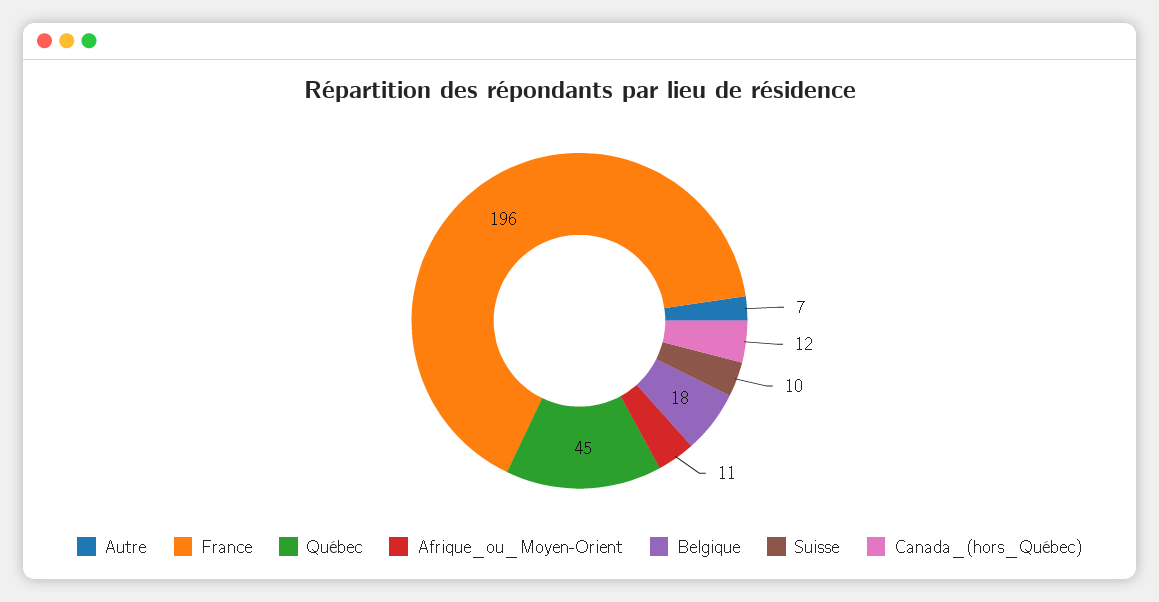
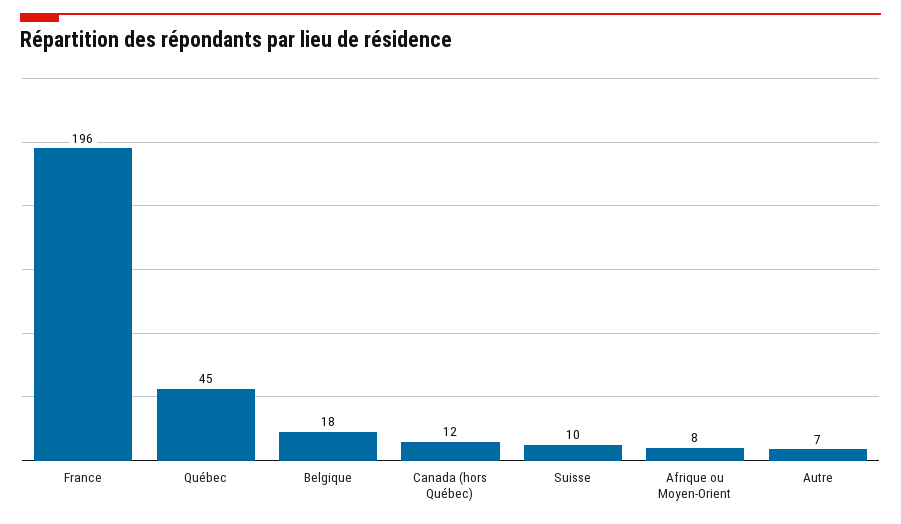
Afrique_ou_Moyen-Orient: 11 -> 8

